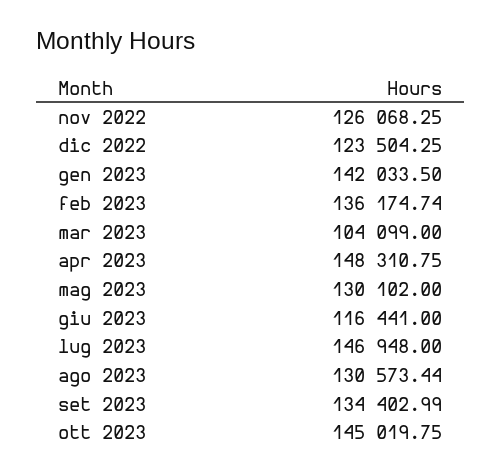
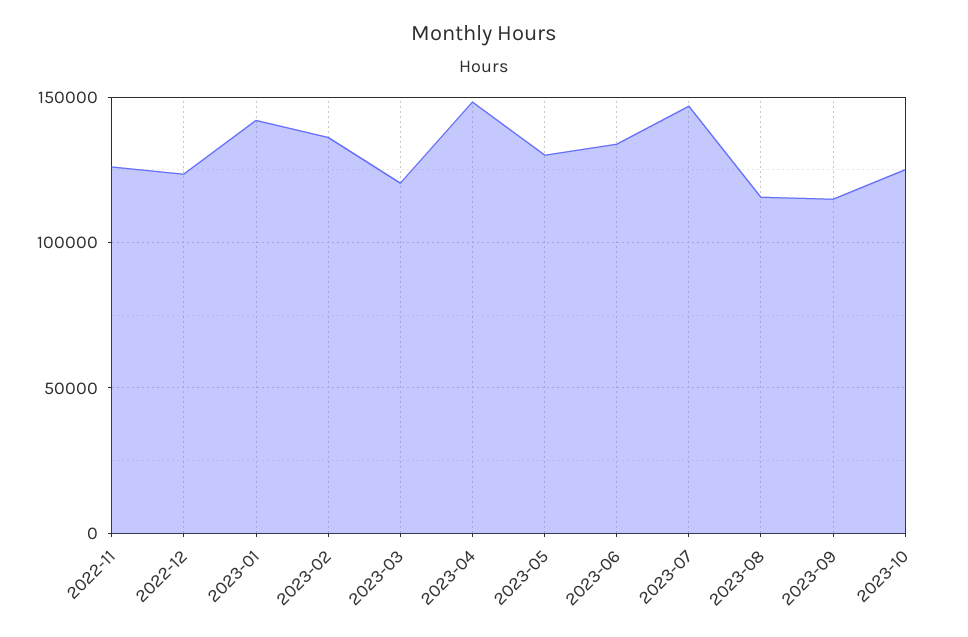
mar 2023: 104099 -> 120000
giu 2023: 116441 -> 135000
ago 2023: 130573.44 -> 115000
set 2023: 134402.99 -> 115000
ott 2023: 145019.75 -> 125000

